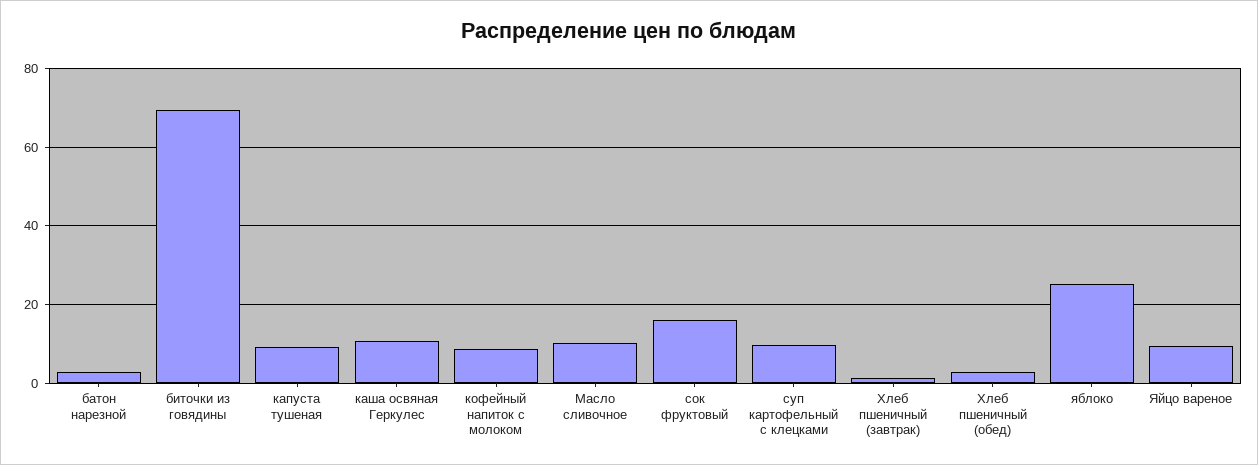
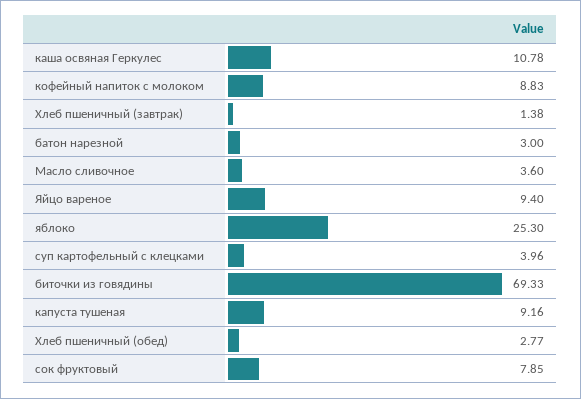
Масло сливочное: 10 -> 3.6
сок фруктовый: 16 -> 7.85
суп картофельный с клецками: 10 -> 3.96

